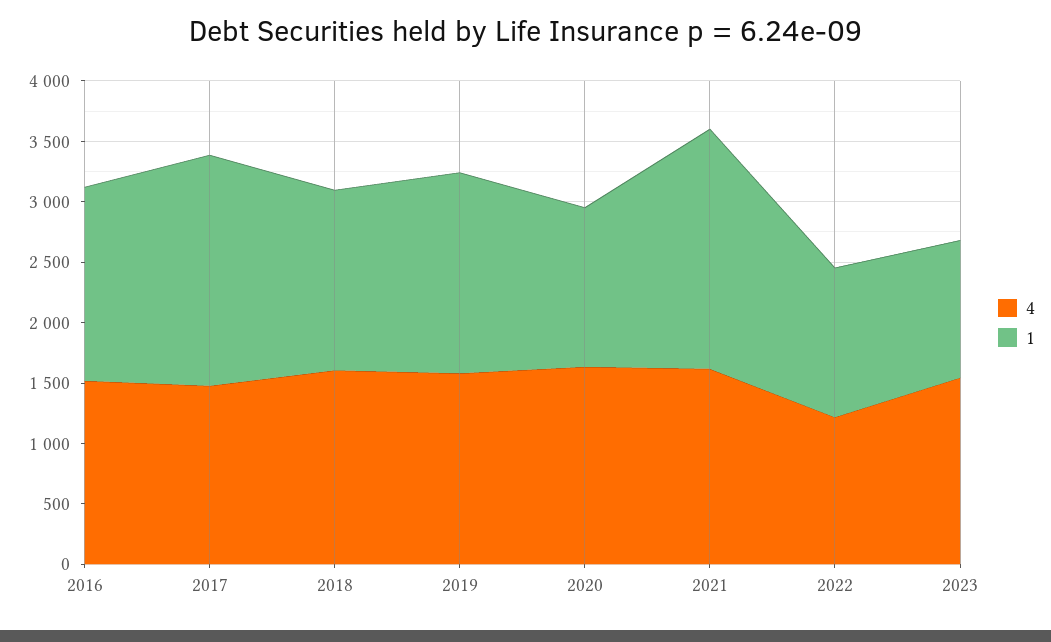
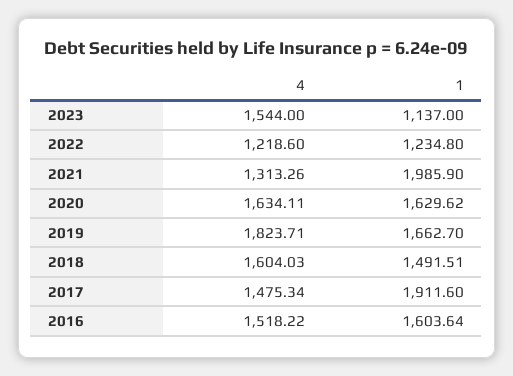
4, 2019: 1600 -> 1823.71
1, 2020: 1300 -> 1629.62
4, 2021: 1600 -> 1313.26

